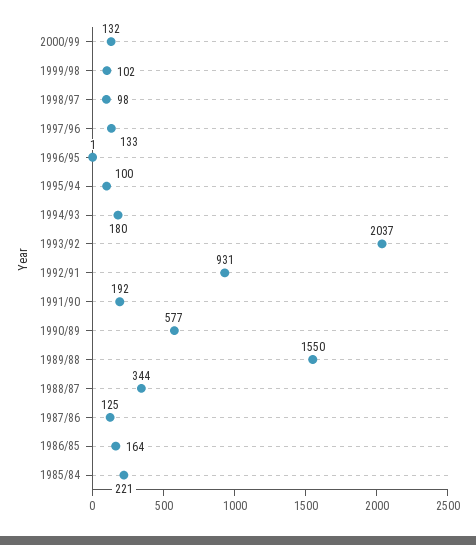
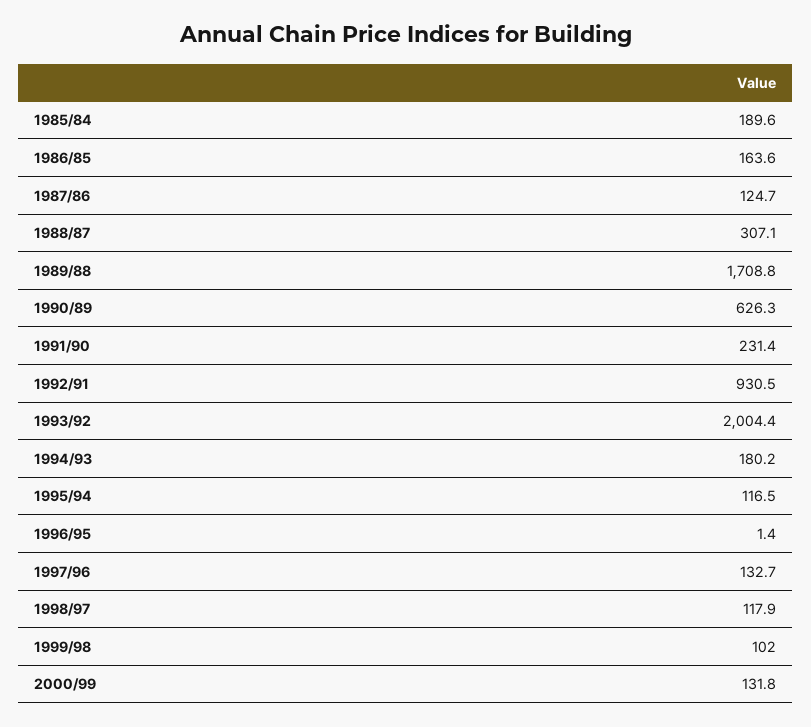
1998/97: 98 -> 117.9
1995/94: 100 -> 116.5
1993/92: 2037 -> 2004.4
1991/90: 192 -> 231.4
1990/89: 577 -> 626.3
1989/88: 1550 -> 1708.8
1988/87: 344 -> 307.1
1985/84: 221 -> 189.6

